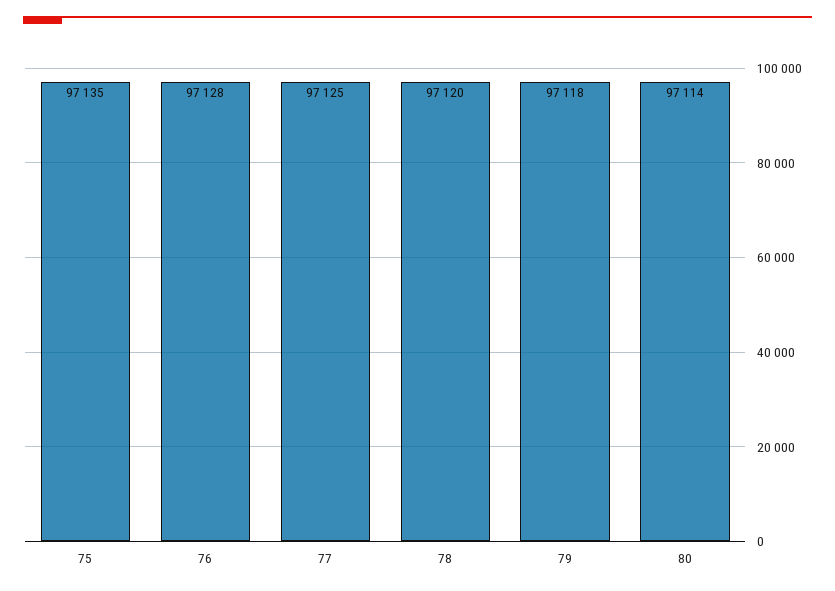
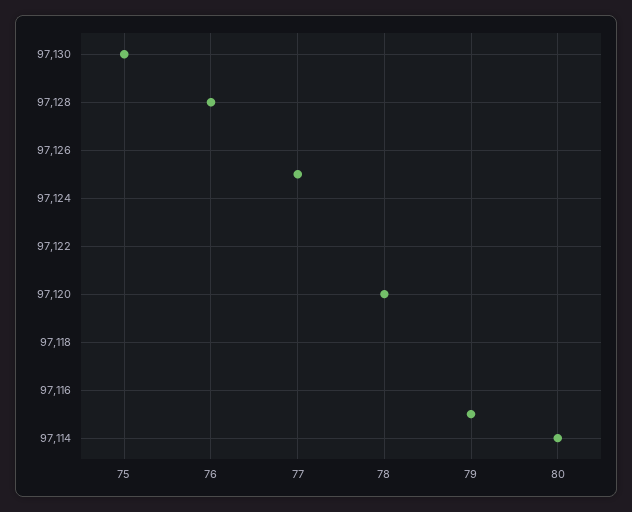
75: 97135 -> 97130
79: 97118 -> 97115

